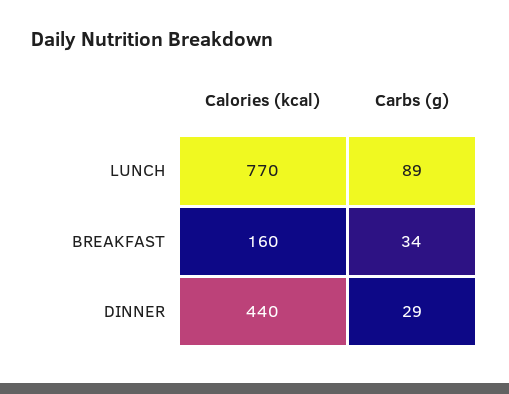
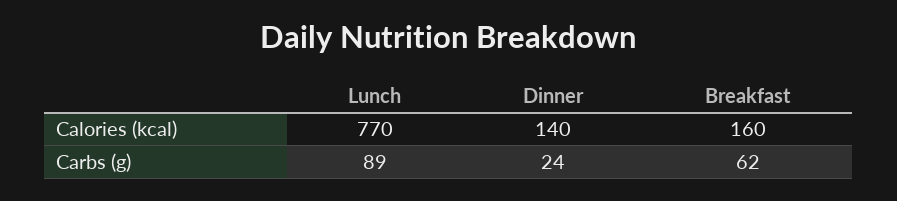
Carbs (g), BREAKFAST: 34 -> 62
Calories (kcal), DINNER: 440 -> 140
Carbs (g), DINNER: 29 -> 24

